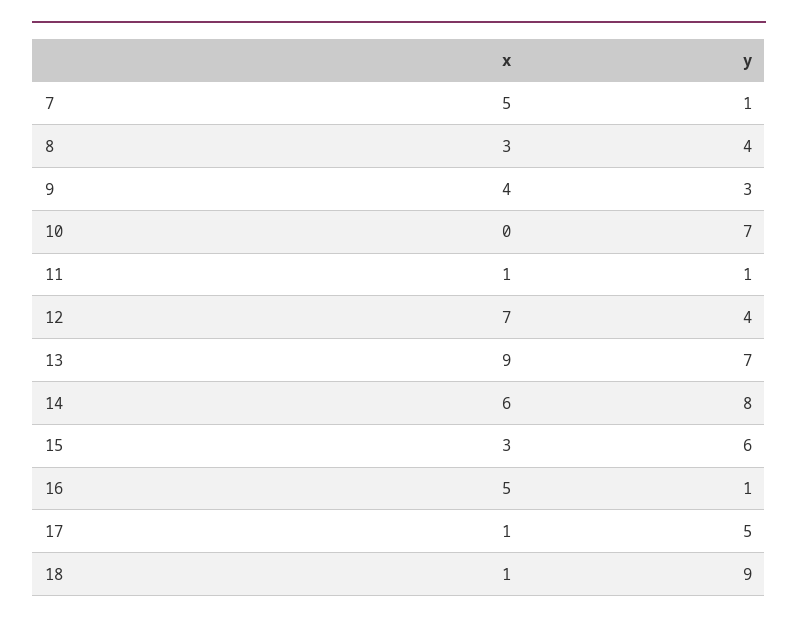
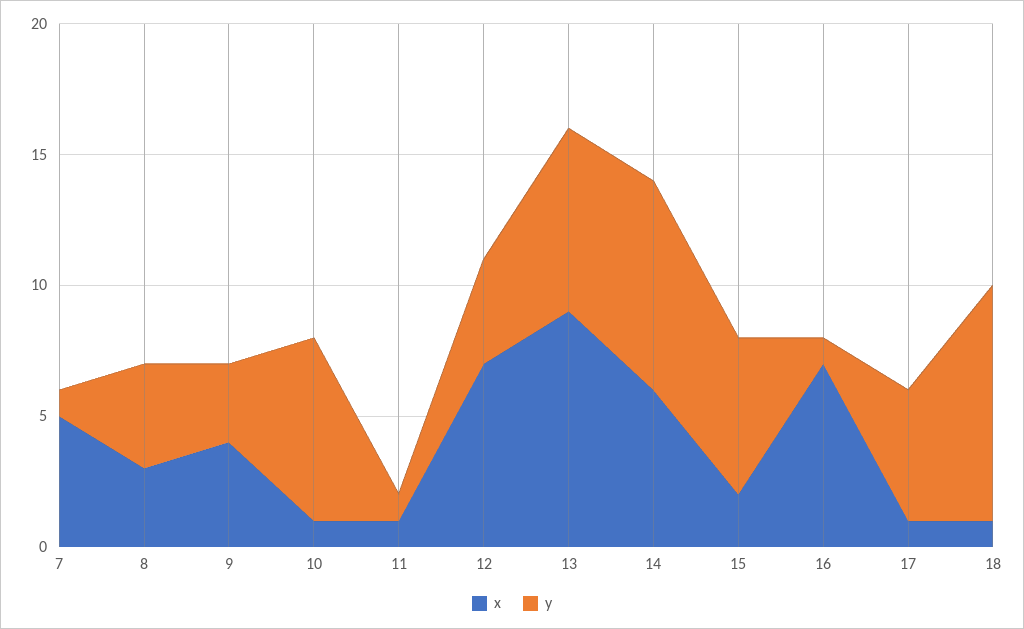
x, 10: 0 -> 1
x, 15: 3 -> 2
x, 16: 5 -> 7

